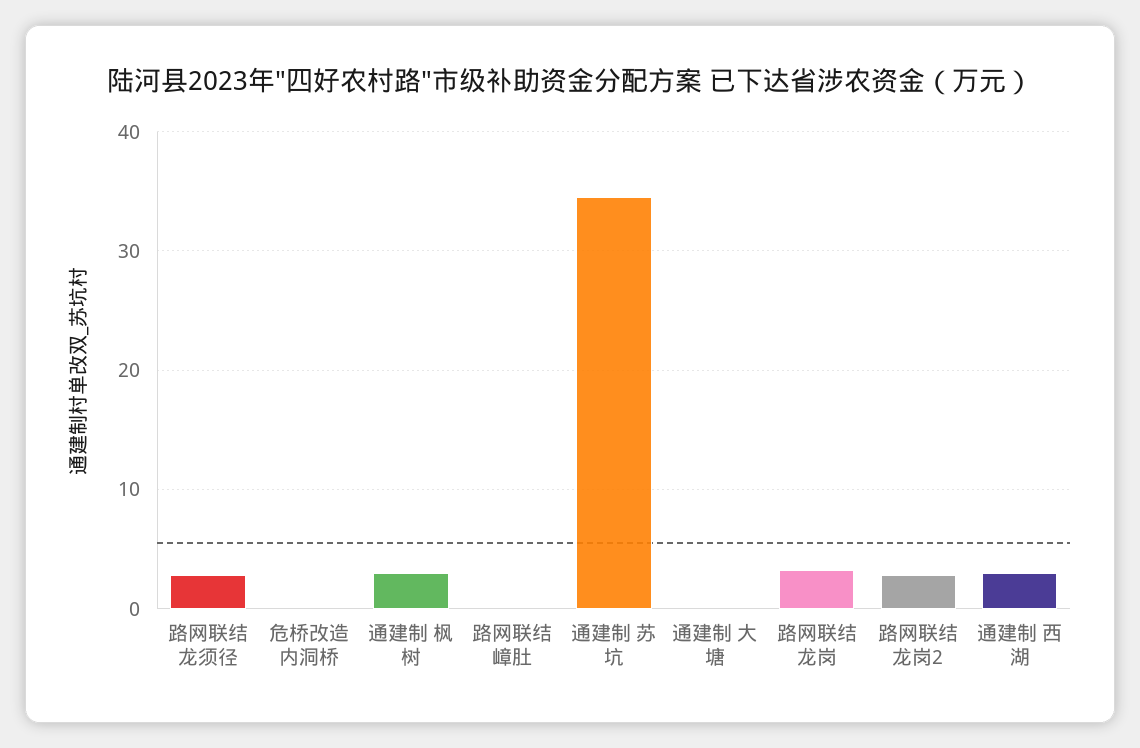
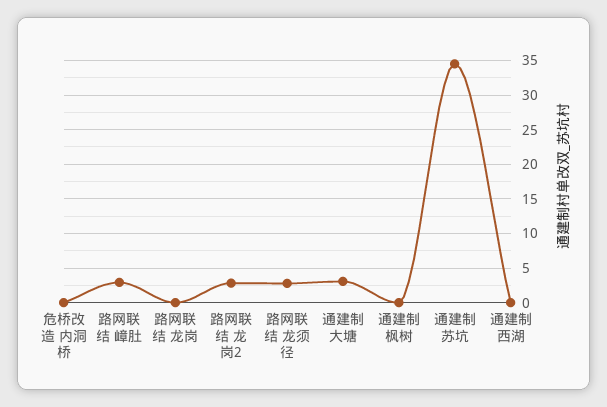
通建制 枫树: 3 -> 0
路网联结 嶂肚: 0 -> 3
通建制 大塘: 0 -> 3
路网联结 龙岗: 3 -> 0
通建制 西湖: 3 -> 0

